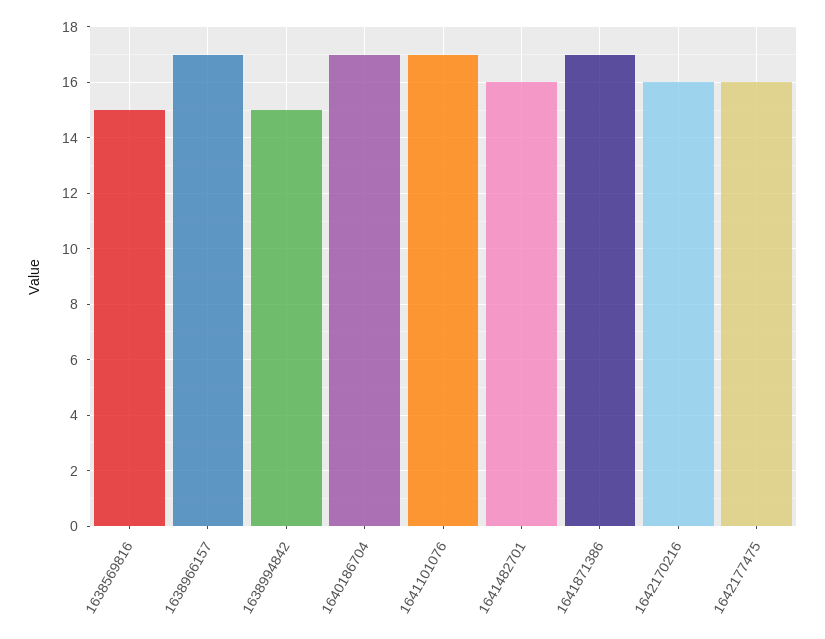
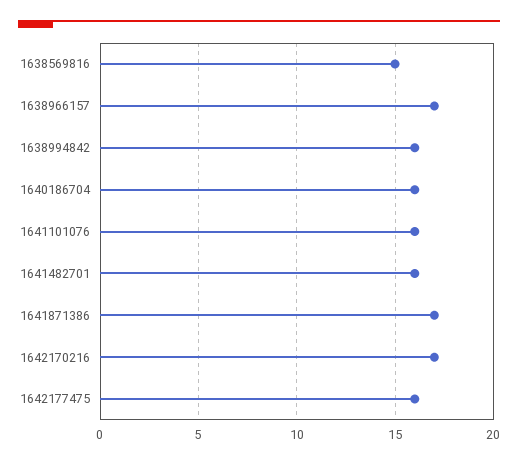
1638994842: 15 -> 16
1640186704: 17 -> 16
1641101076: 17 -> 16
1642170216: 16 -> 17

